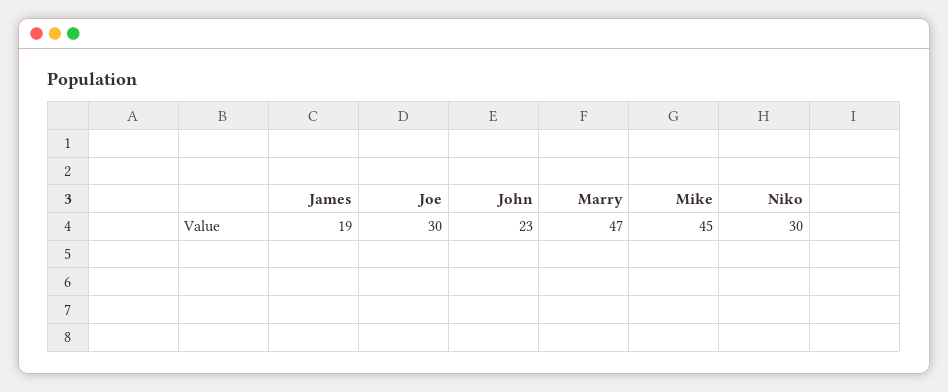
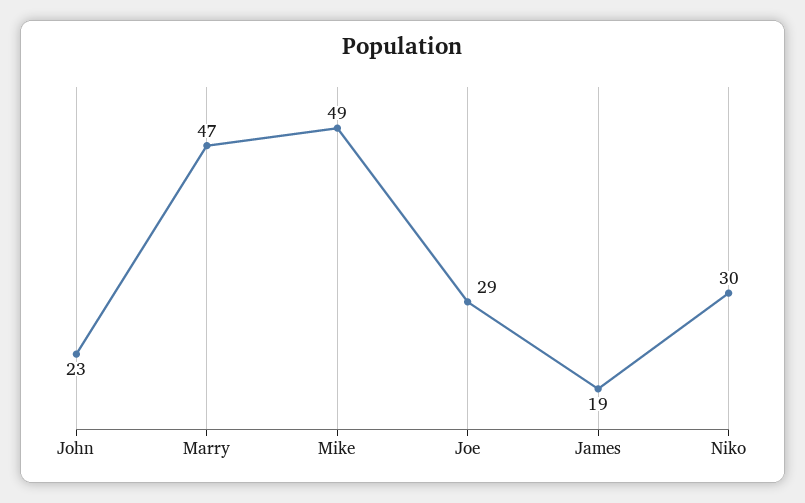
Joe: 30 -> 29
Mike: 45 -> 49

